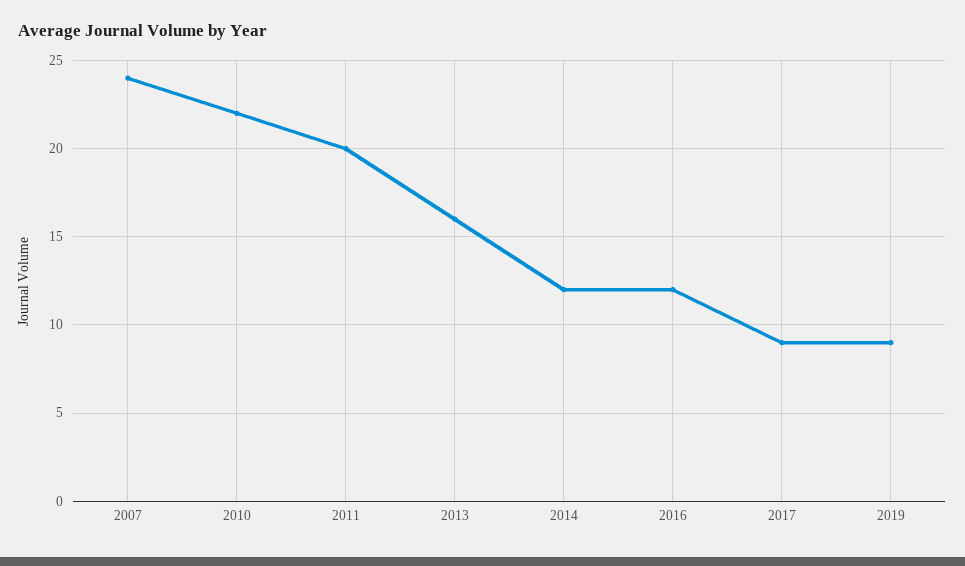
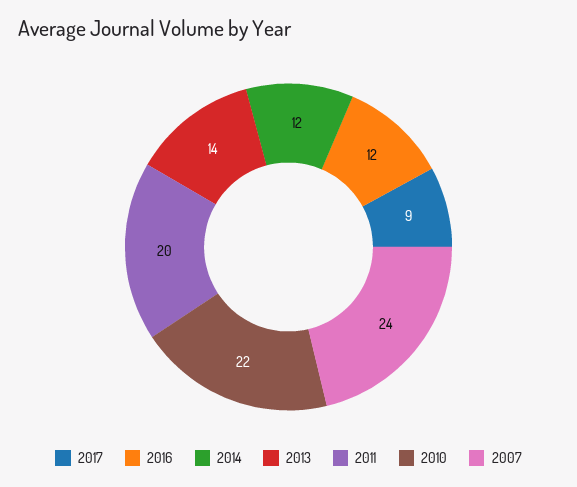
2013: 16 -> 14
2019: 9 -> none

